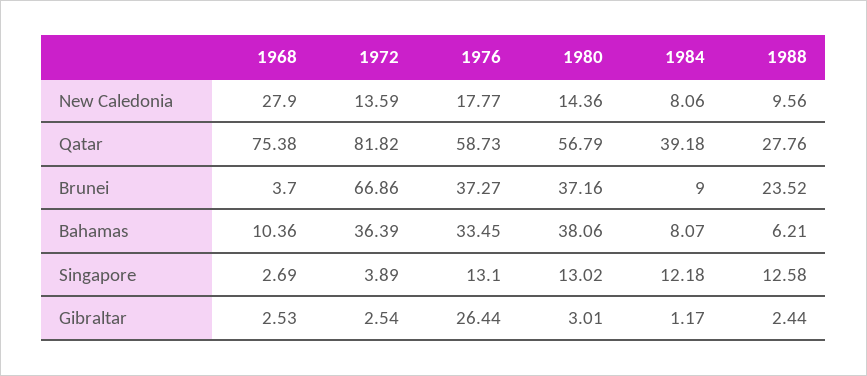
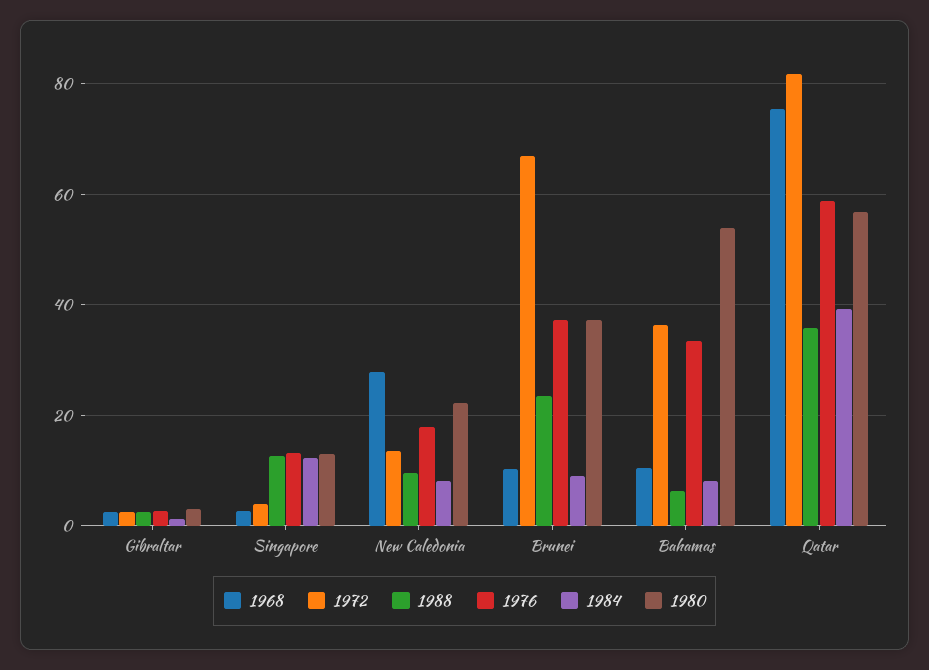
1980, New Caledonia: 14.36 -> 22
1988, Qatar: 27.76 -> 36
1968, Brunei: 3.7 -> 10
1980, Bahamas: 38.06 -> 54
1976, Gibraltar: 26.44 -> 2

